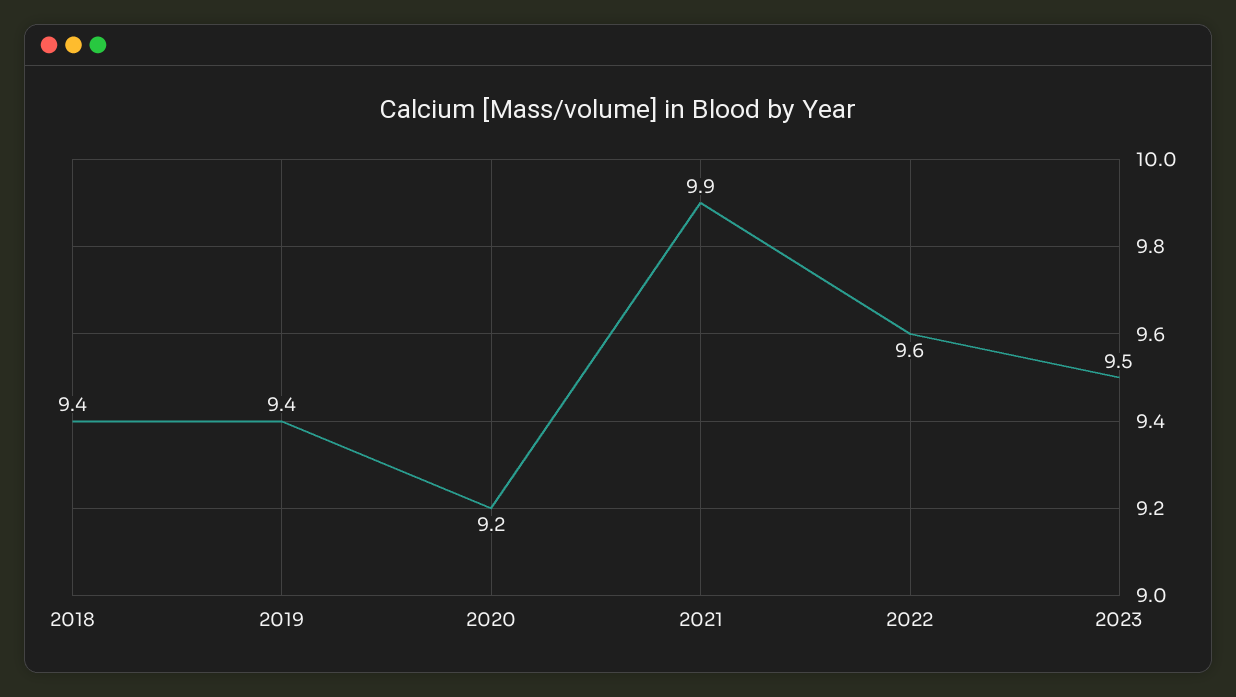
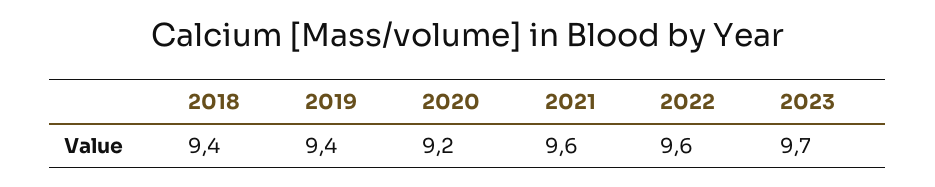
2021: 9.9 -> 9.6
2023: 9.5 -> 9.7

